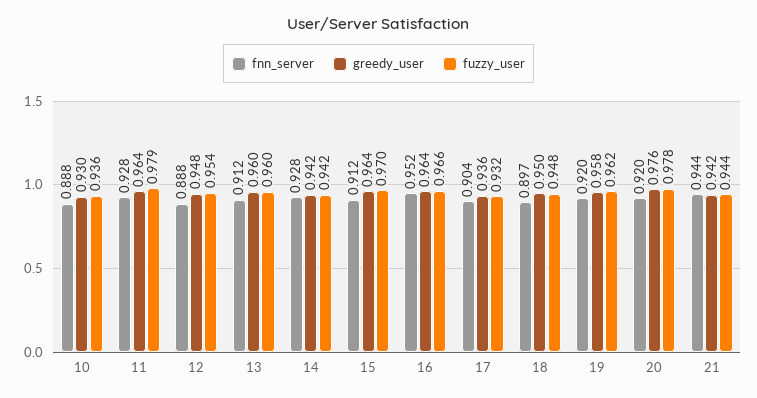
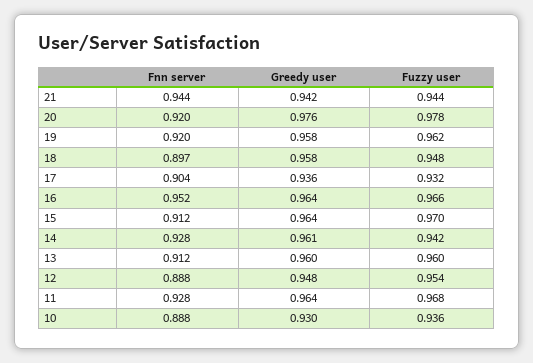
fuzzy_user, 11: 0.979 -> 0.968
greedy_user, 14: 0.942 -> 0.961
greedy_user, 18: 0.95 -> 0.958

